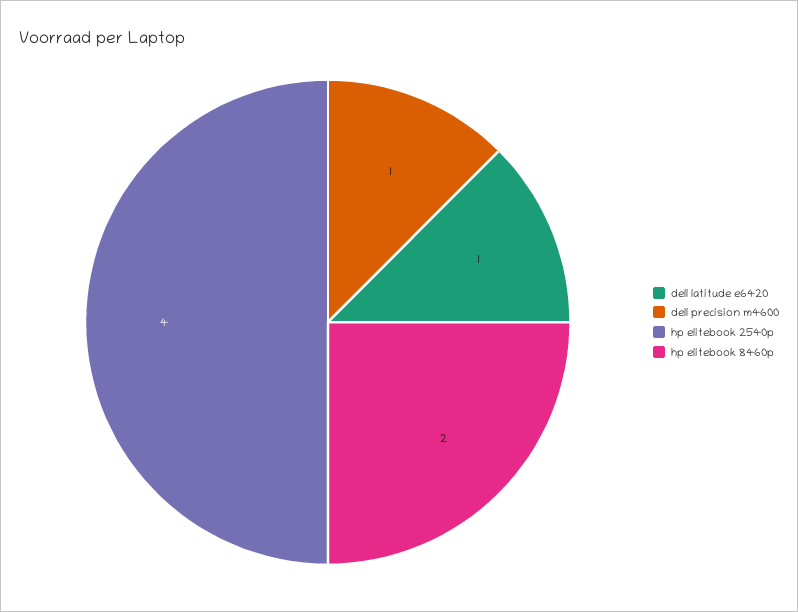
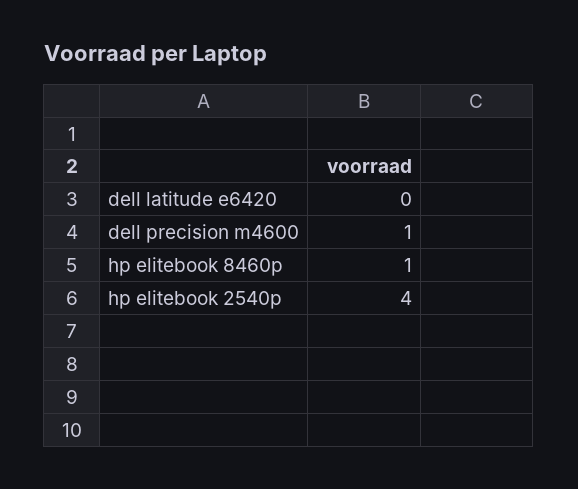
dell latitude e6420: 1 -> 0
hp elitebook 8460p: 2 -> 1

